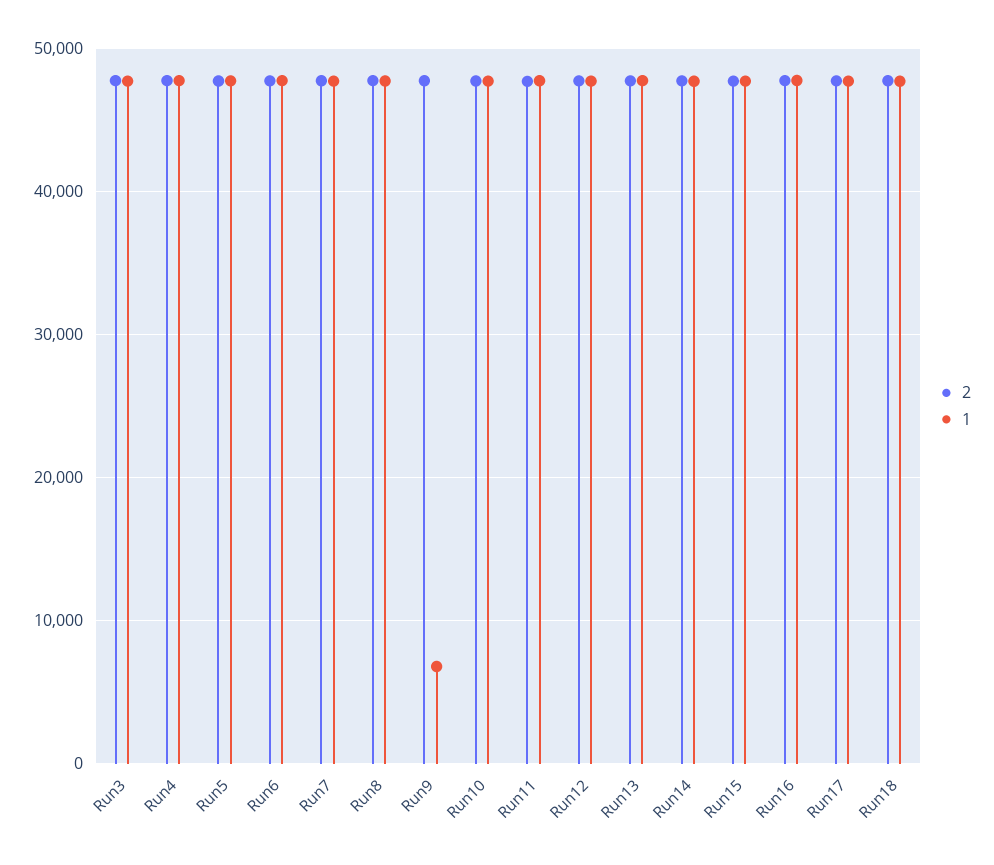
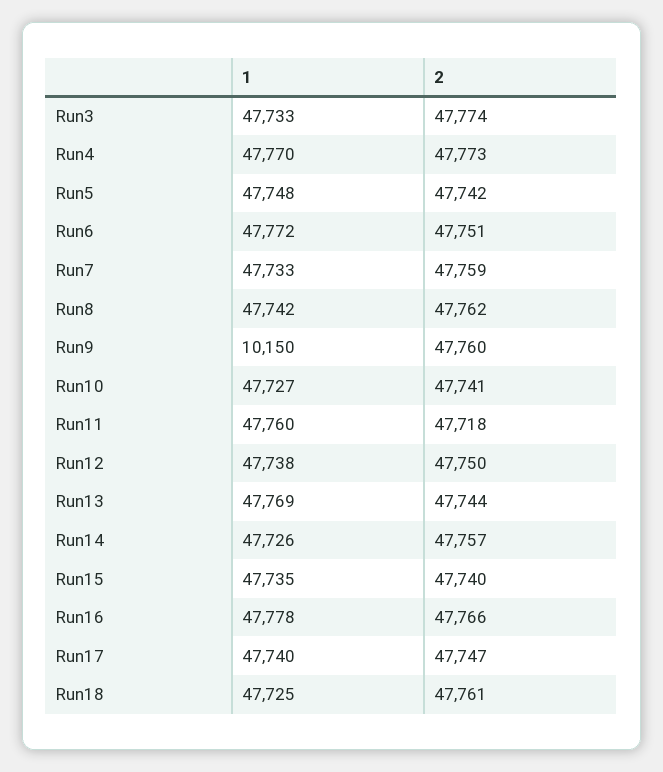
1, Run9: 7000 -> 10150

